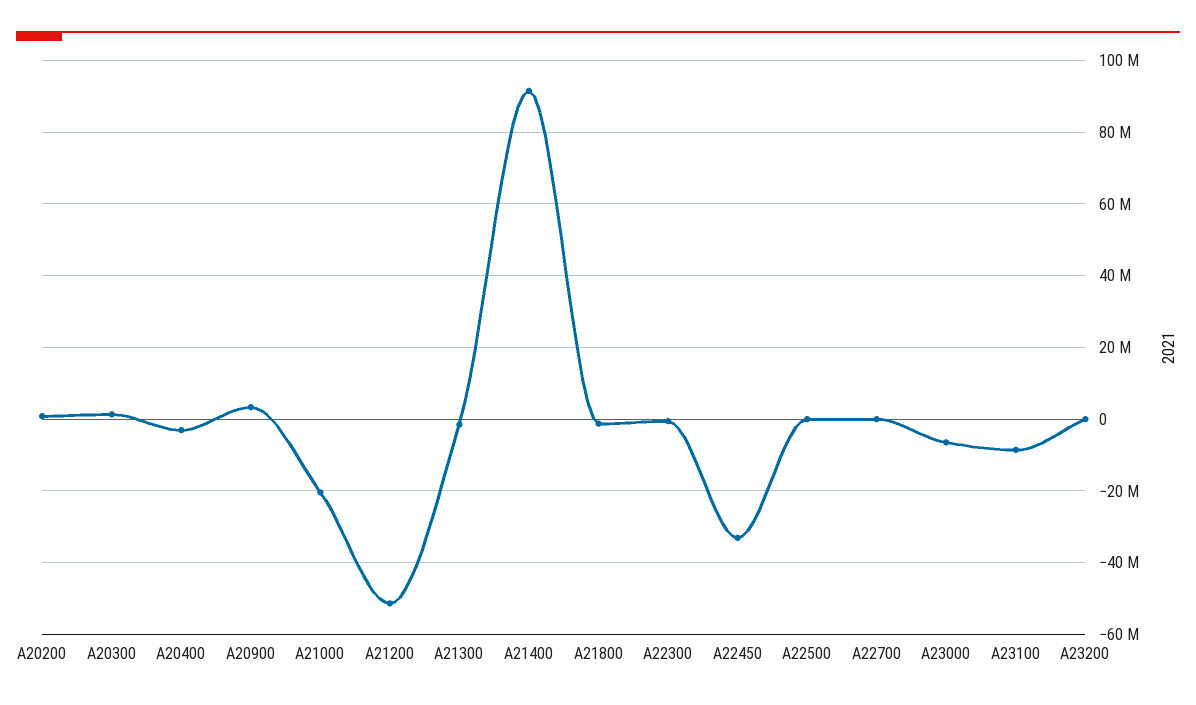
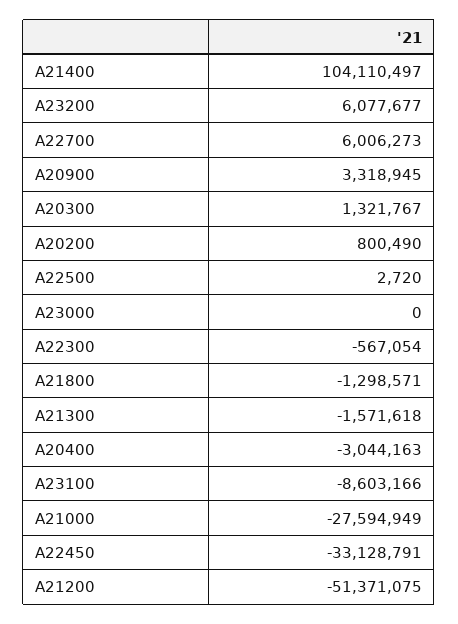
A21000: -20000000 -> -27594949
A21400: 92000000 -> 104110497
A22700: 0 -> 6006273
A23000: -6000000 -> 0
A23200: 0 -> 6077677

